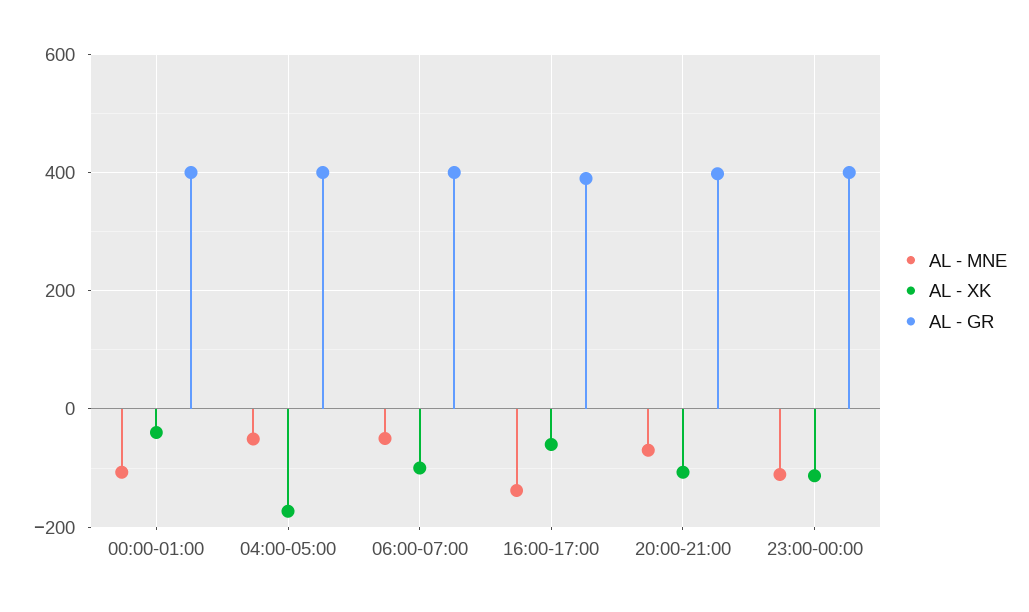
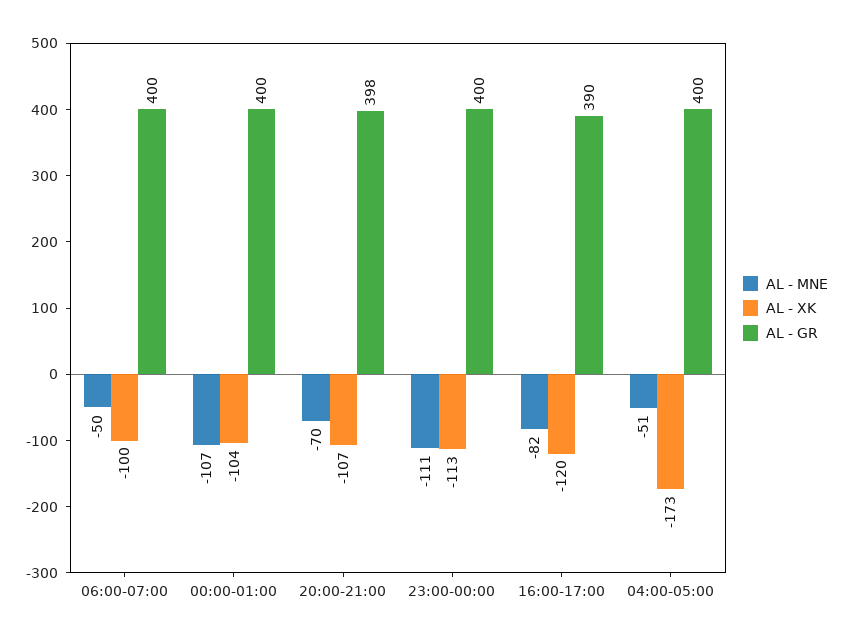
AL - XK, 00:00-01:00: -40 -> -104
AL - MNE, 16:00-17:00: -140 -> -82
AL - XK, 16:00-17:00: -60 -> -120

